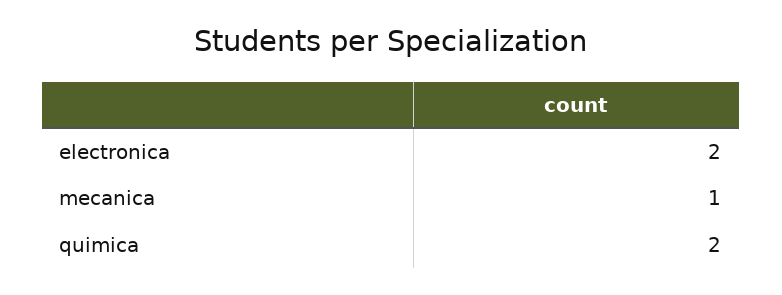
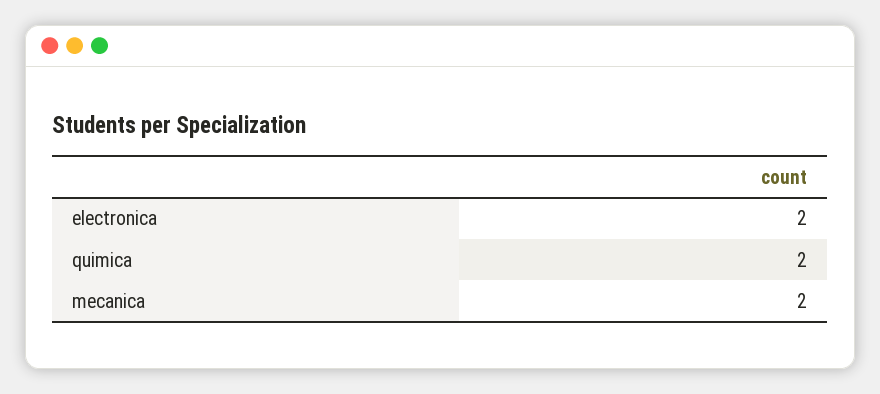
mecanica: 1 -> 2

